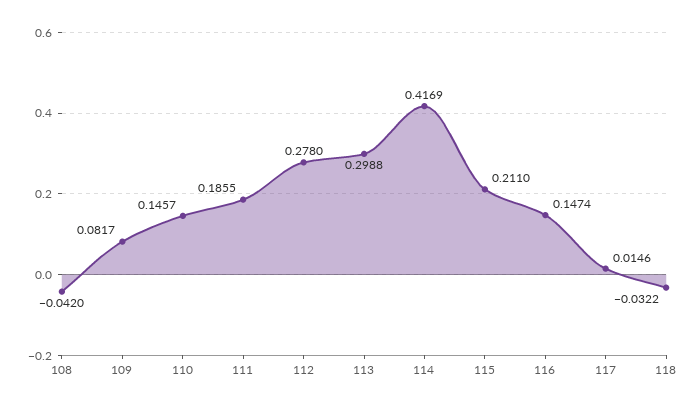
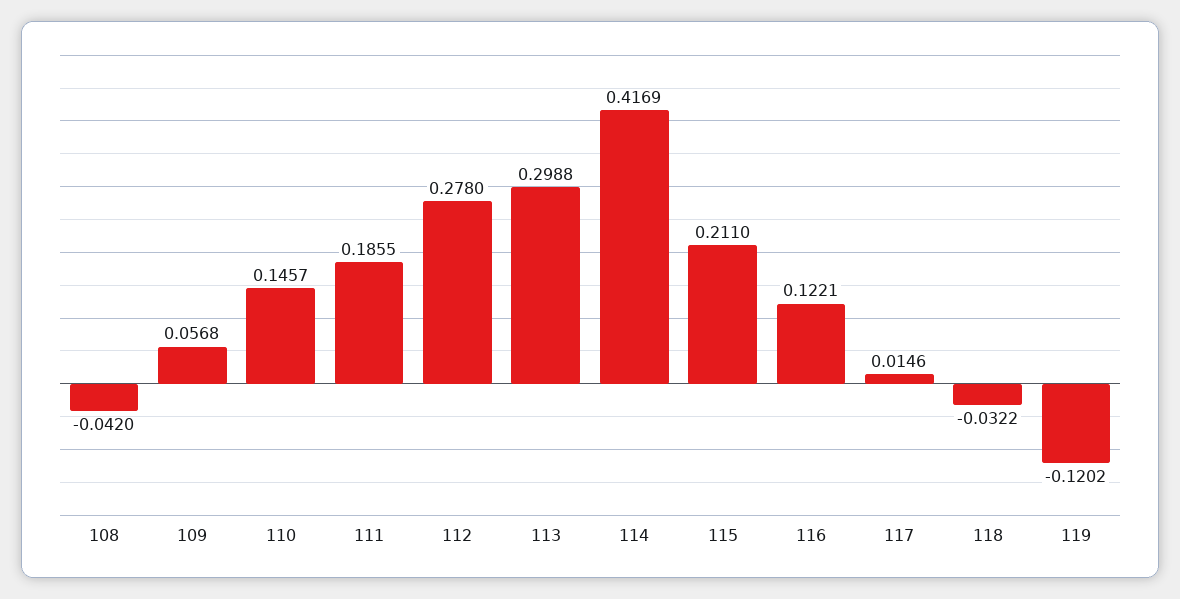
109: 0.0817 -> 0.0568
116: 0.1474 -> 0.1221
119: none -> -0.1202

